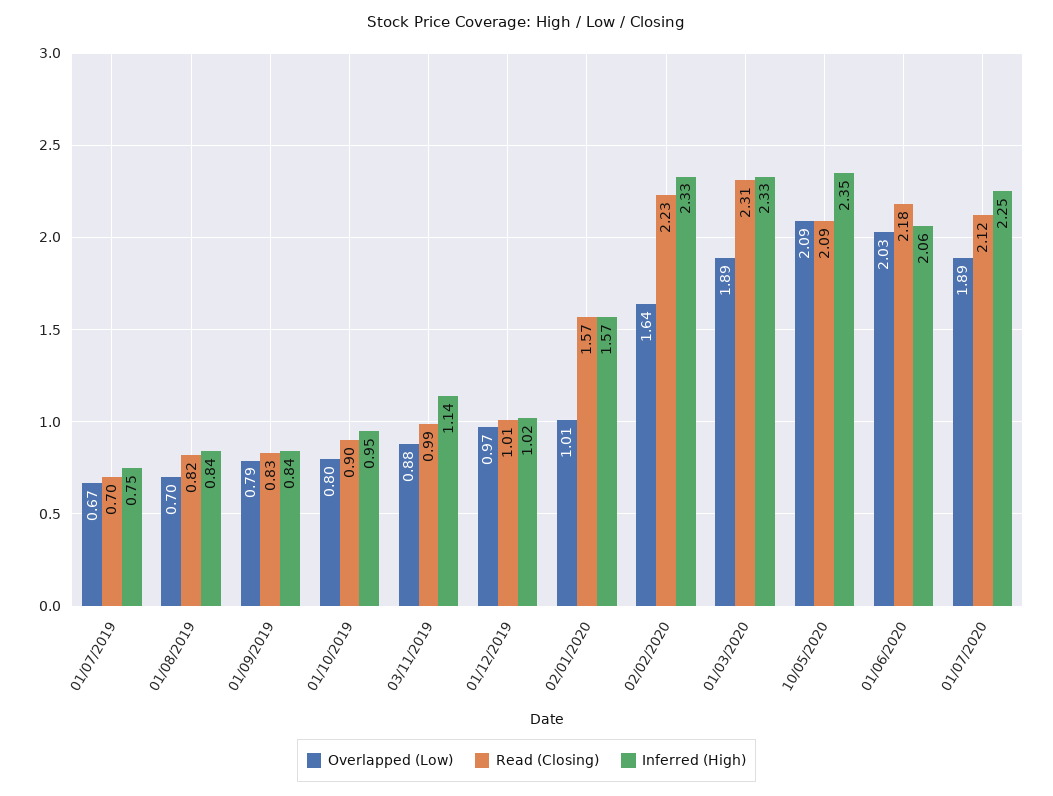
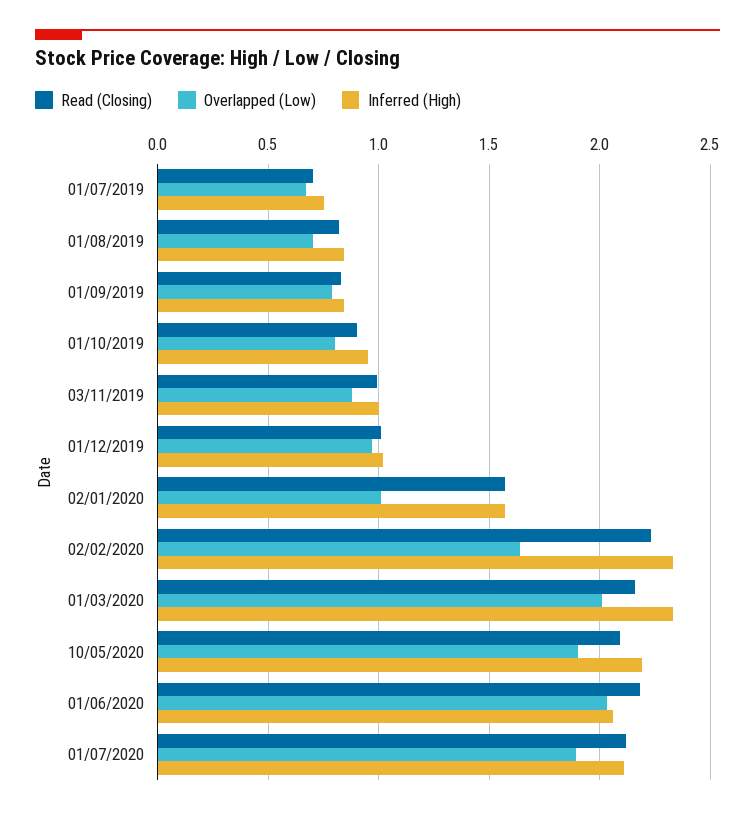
Inferred (High), 03/11/2019: 1.14 -> 1
Overlapped (Low), 01/03/2020: 1.89 -> 2
Read (Closing), 01/03/2020: 2.31 -> 2.15
Overlapped (Low), 10/05/2020: 2.09 -> 1.9
Inferred (High), 10/05/2020: 2.35 -> 2.2
Inferred (High), 01/07/2020: 2.25 -> 2.1

